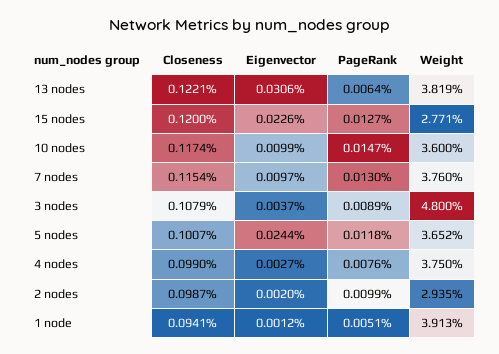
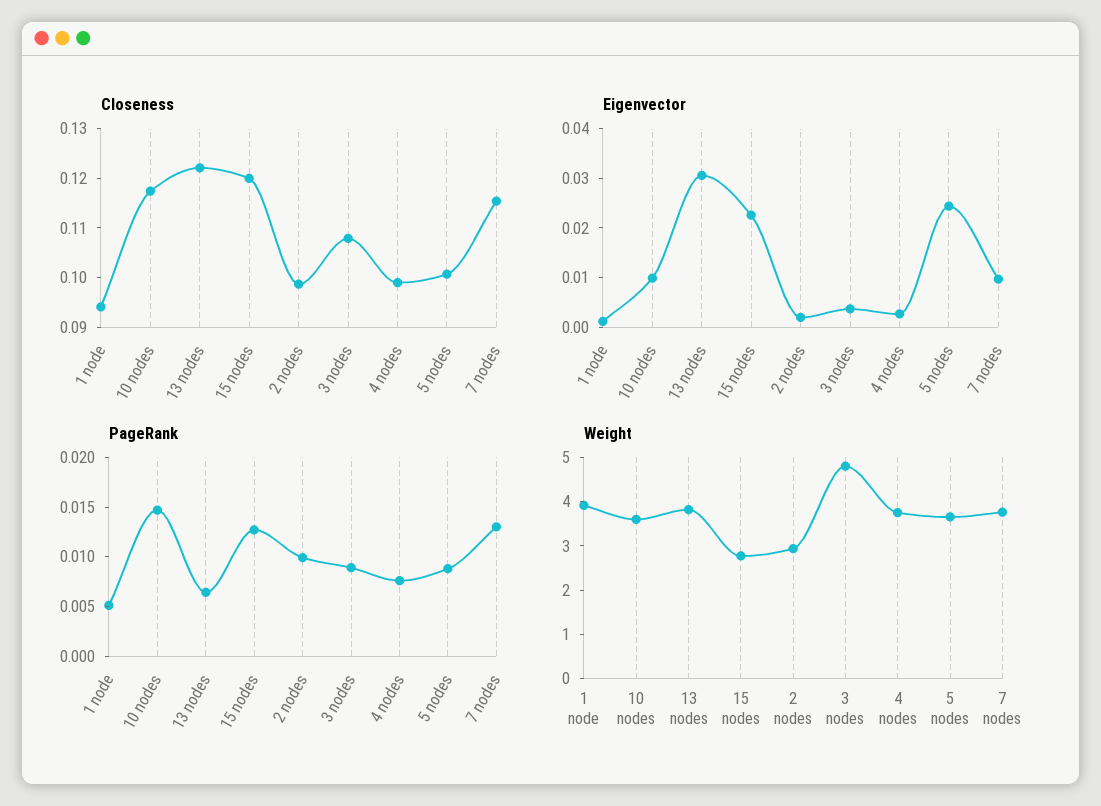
PageRank, 5 nodes: 0.0118 -> 0.009

